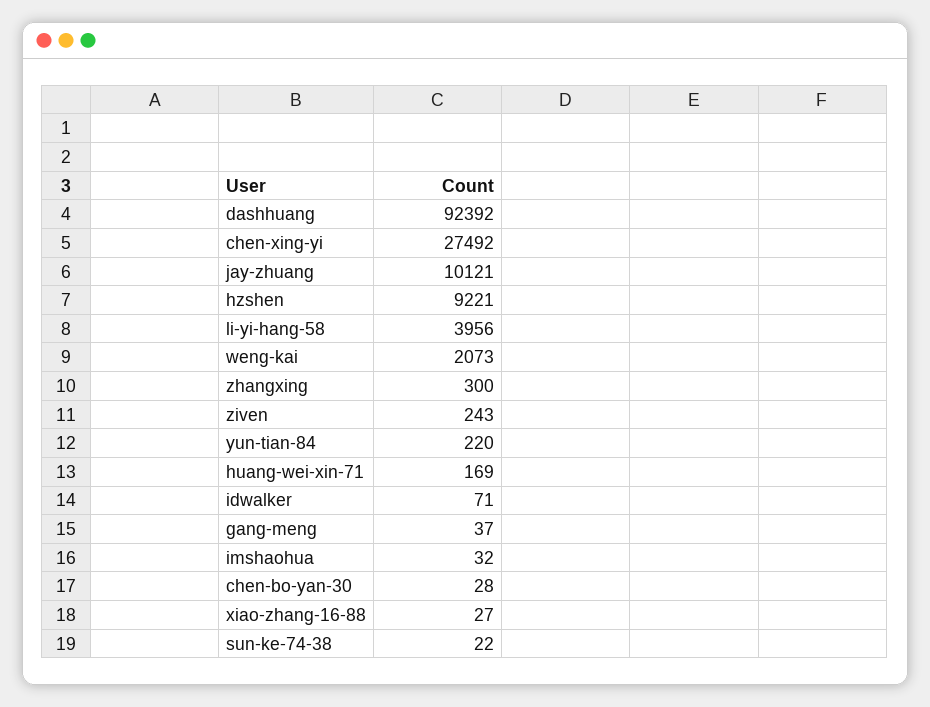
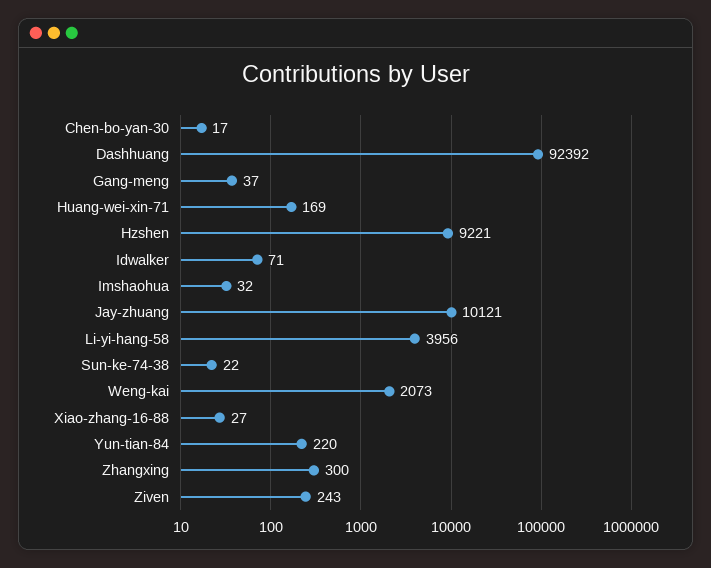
chen-xing-yi: 27492 -> none
chen-bo-yan-30: 28 -> 17

